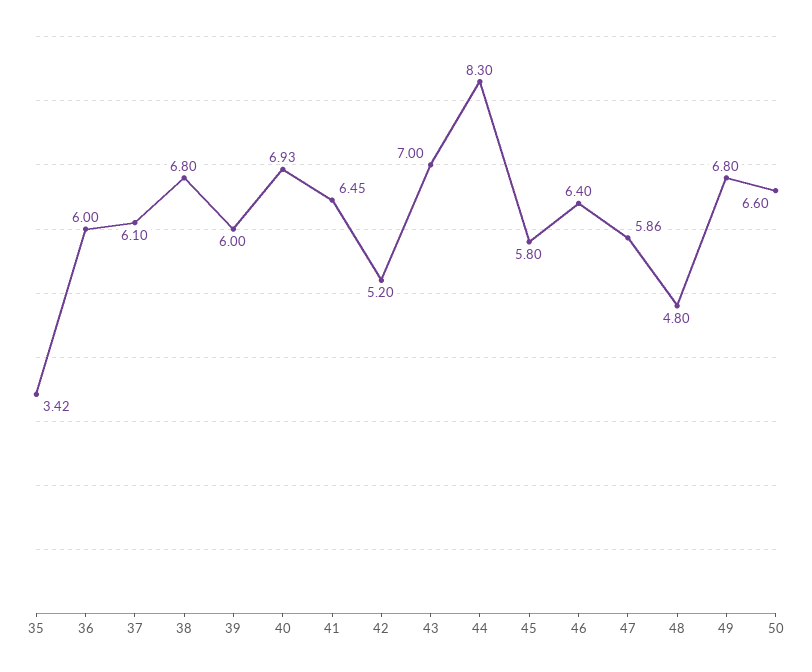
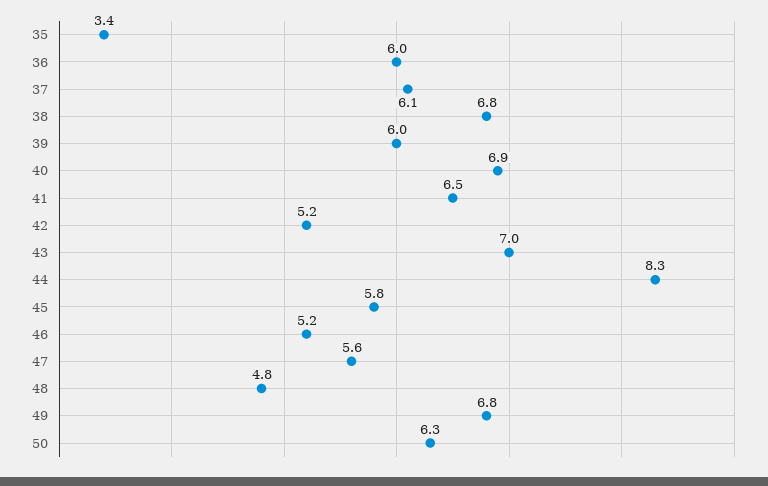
46: 6.4 -> 5.2
47: 5.86 -> 5.6
50: 6.6 -> 6.3

